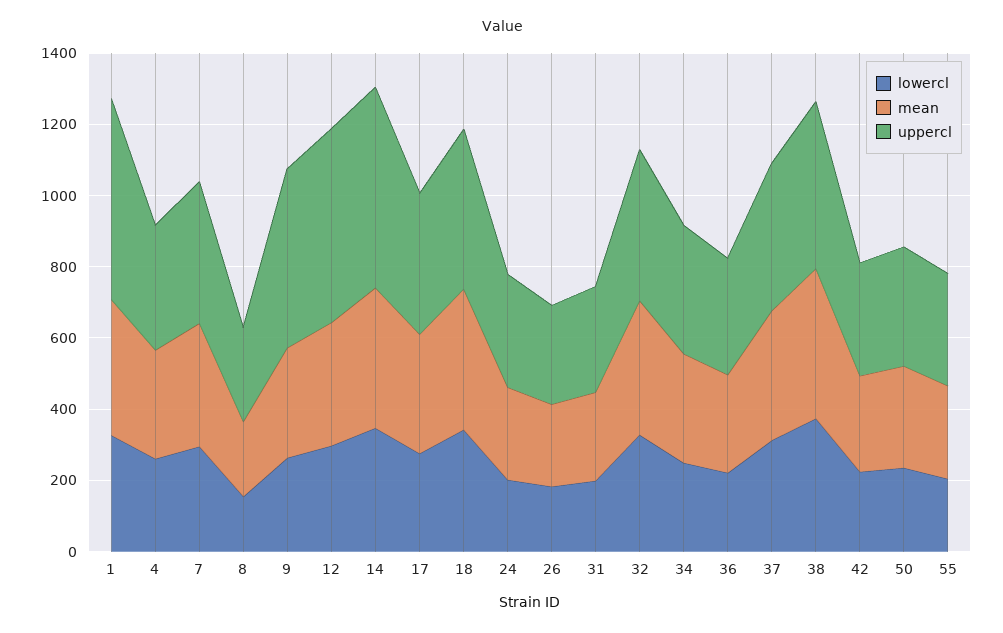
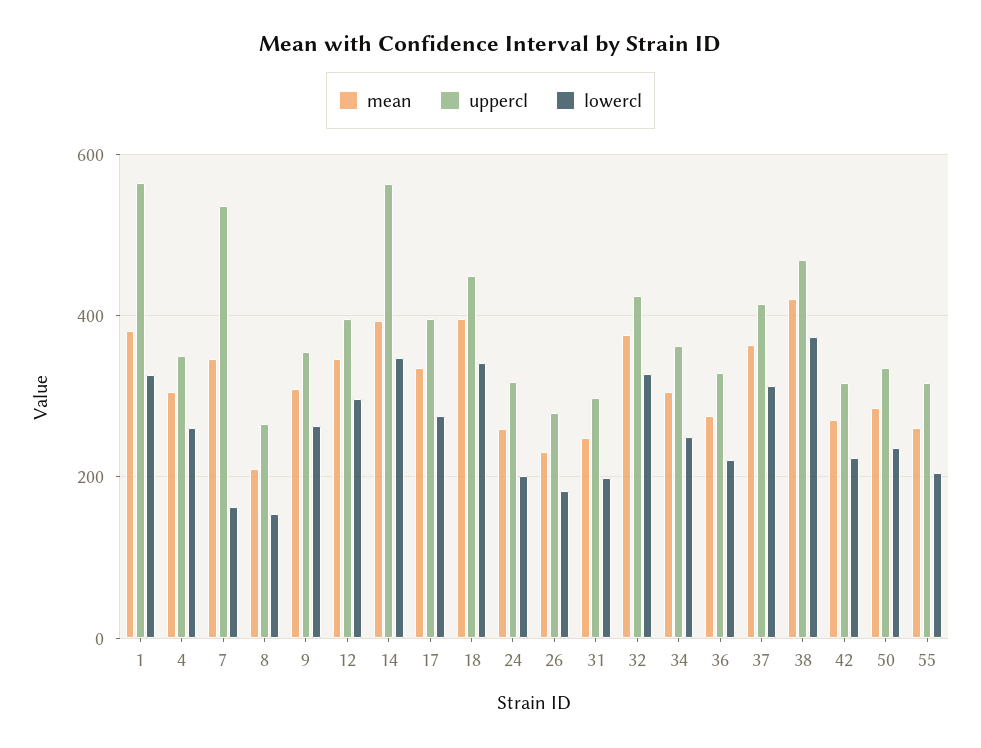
lowercl, 7: 300 -> 160
uppercl, 7: 400 -> 540
uppercl, 9: 500 -> 360
uppercl, 12: 550 -> 400

